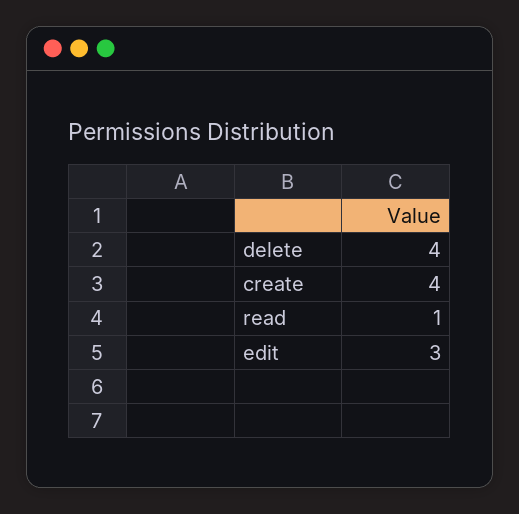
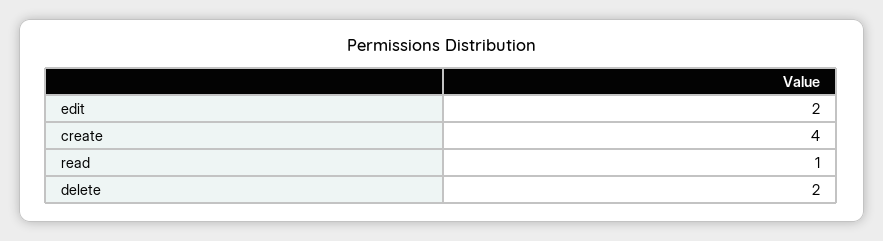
delete: 4 -> 2
edit: 3 -> 2

